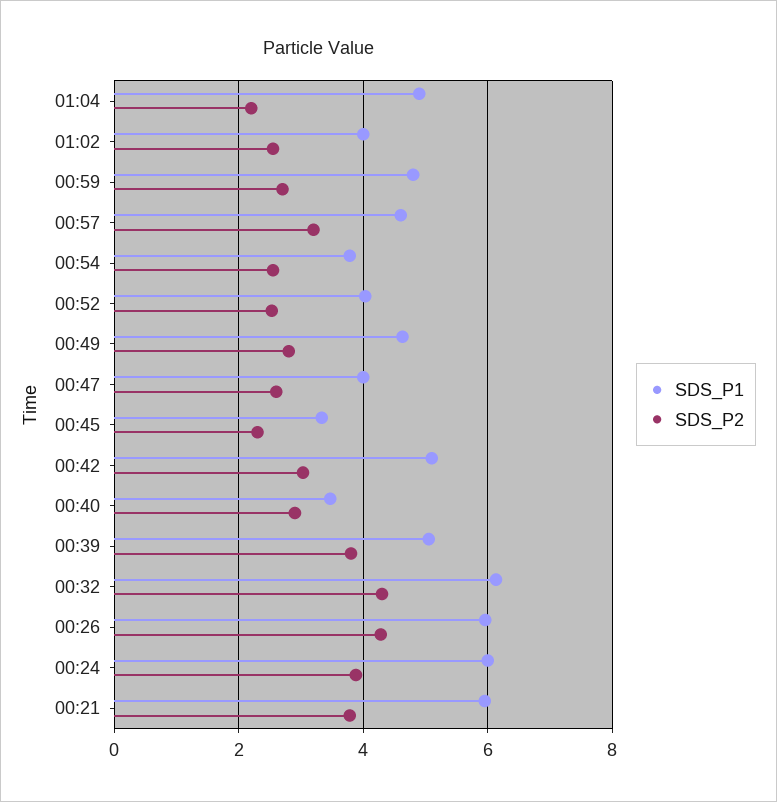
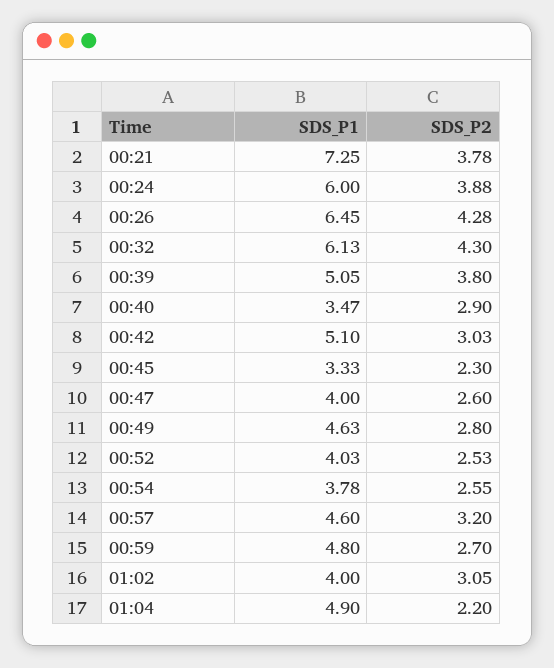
SDS_P2, 01:02: 2.6 -> 3.05
SDS_P1, 00:26: 6 -> 6.45
SDS_P1, 00:21: 6 -> 7.25

